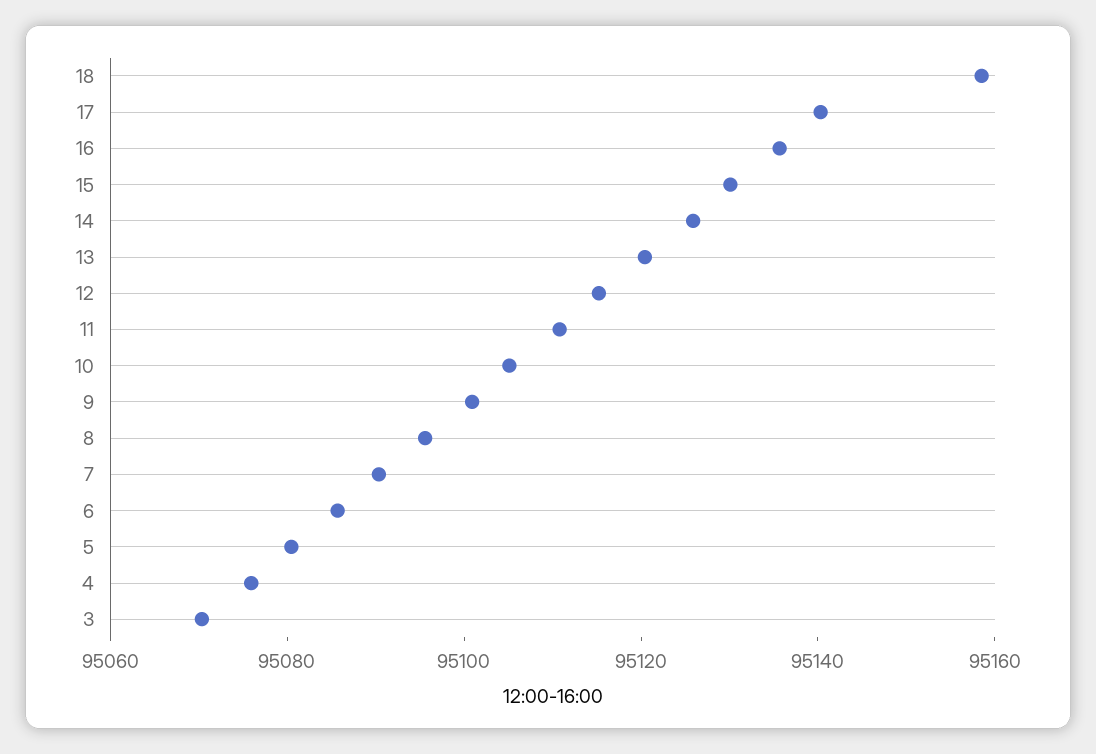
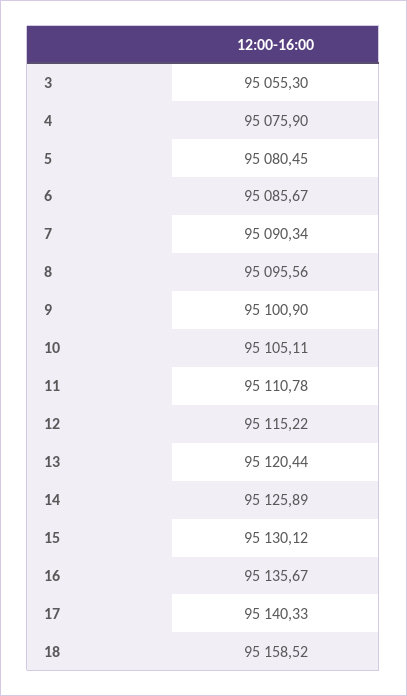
3: 95070 -> 95055.3

